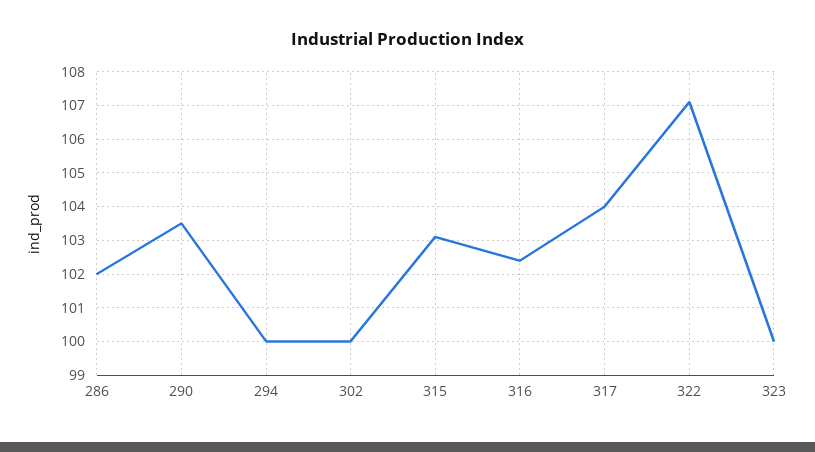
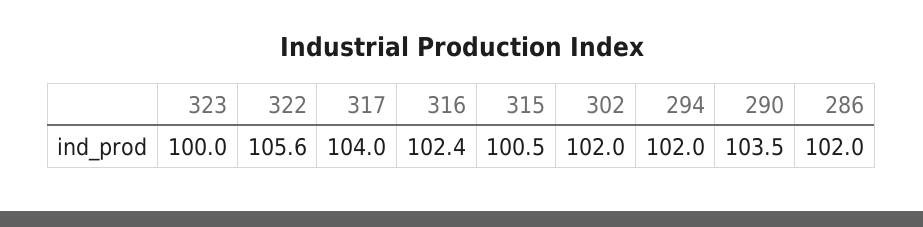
294: 100 -> 102
302: 100 -> 102
315: 103 -> 100.5
322: 107 -> 105.6

